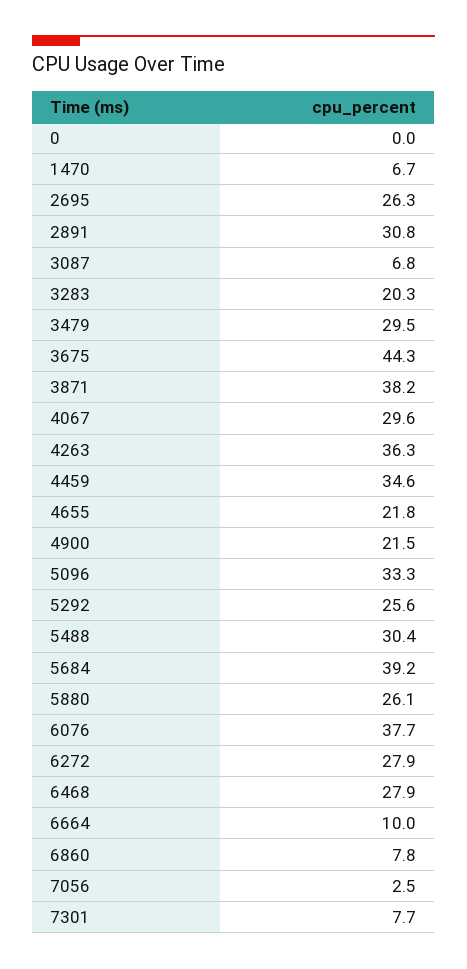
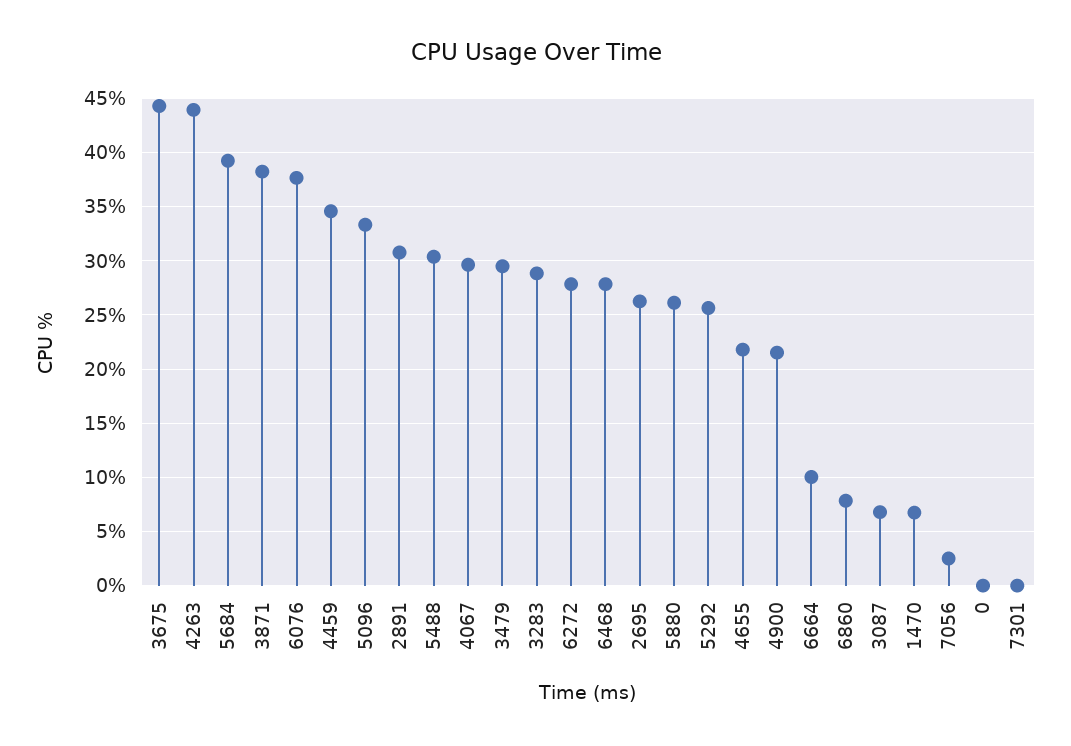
3283: 20.3 -> 29
4263: 36.3 -> 44
7301: 7.7 -> 0

